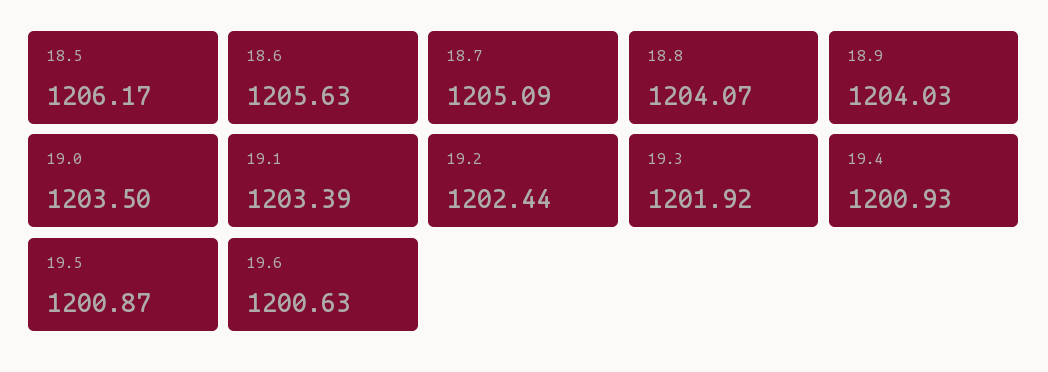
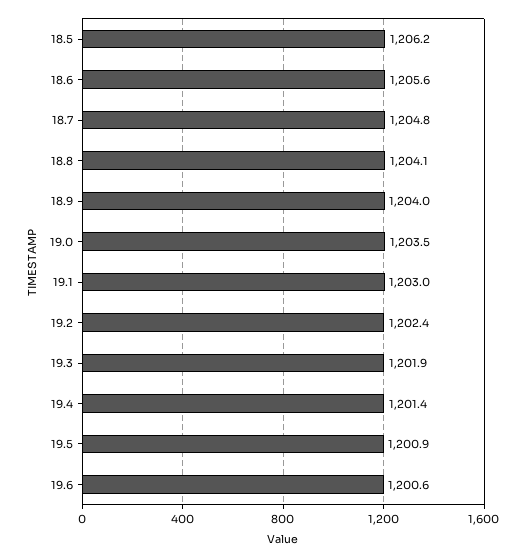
18.7: 1205.09 -> 1204.8
19.1: 1203.39 -> 1203
19.4: 1200.93 -> 1201.4

